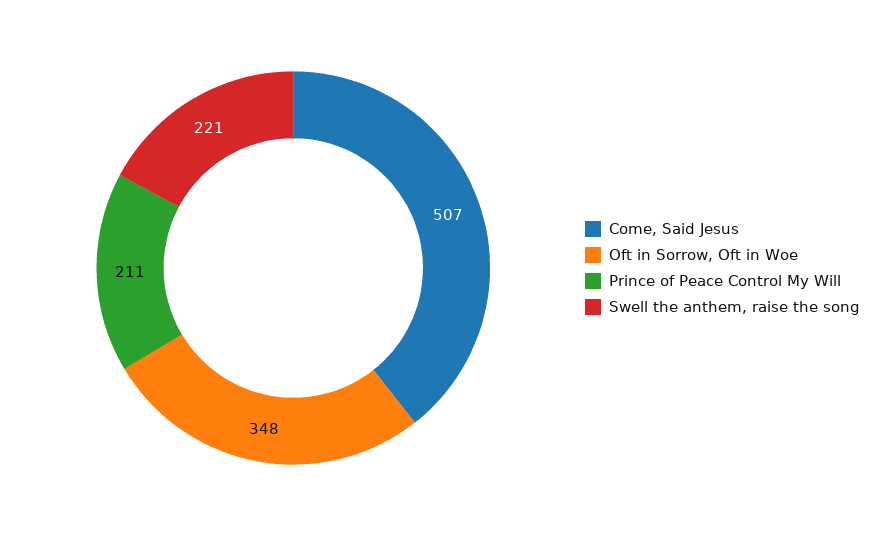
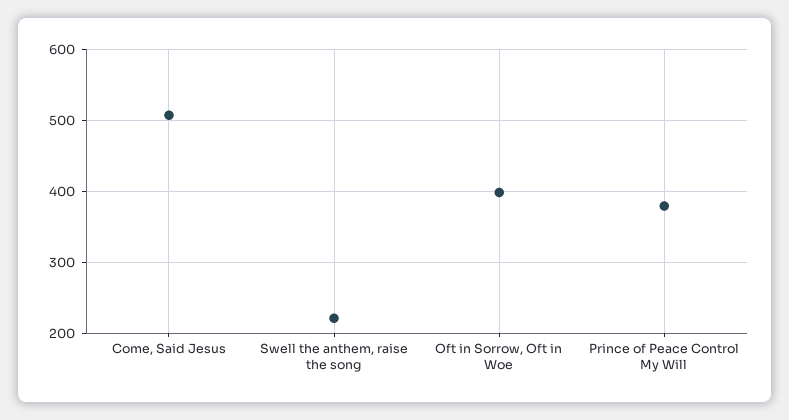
Oft in Sorrow, Oft in Woe: 348 -> 400
Prince of Peace Control My Will: 211 -> 380

